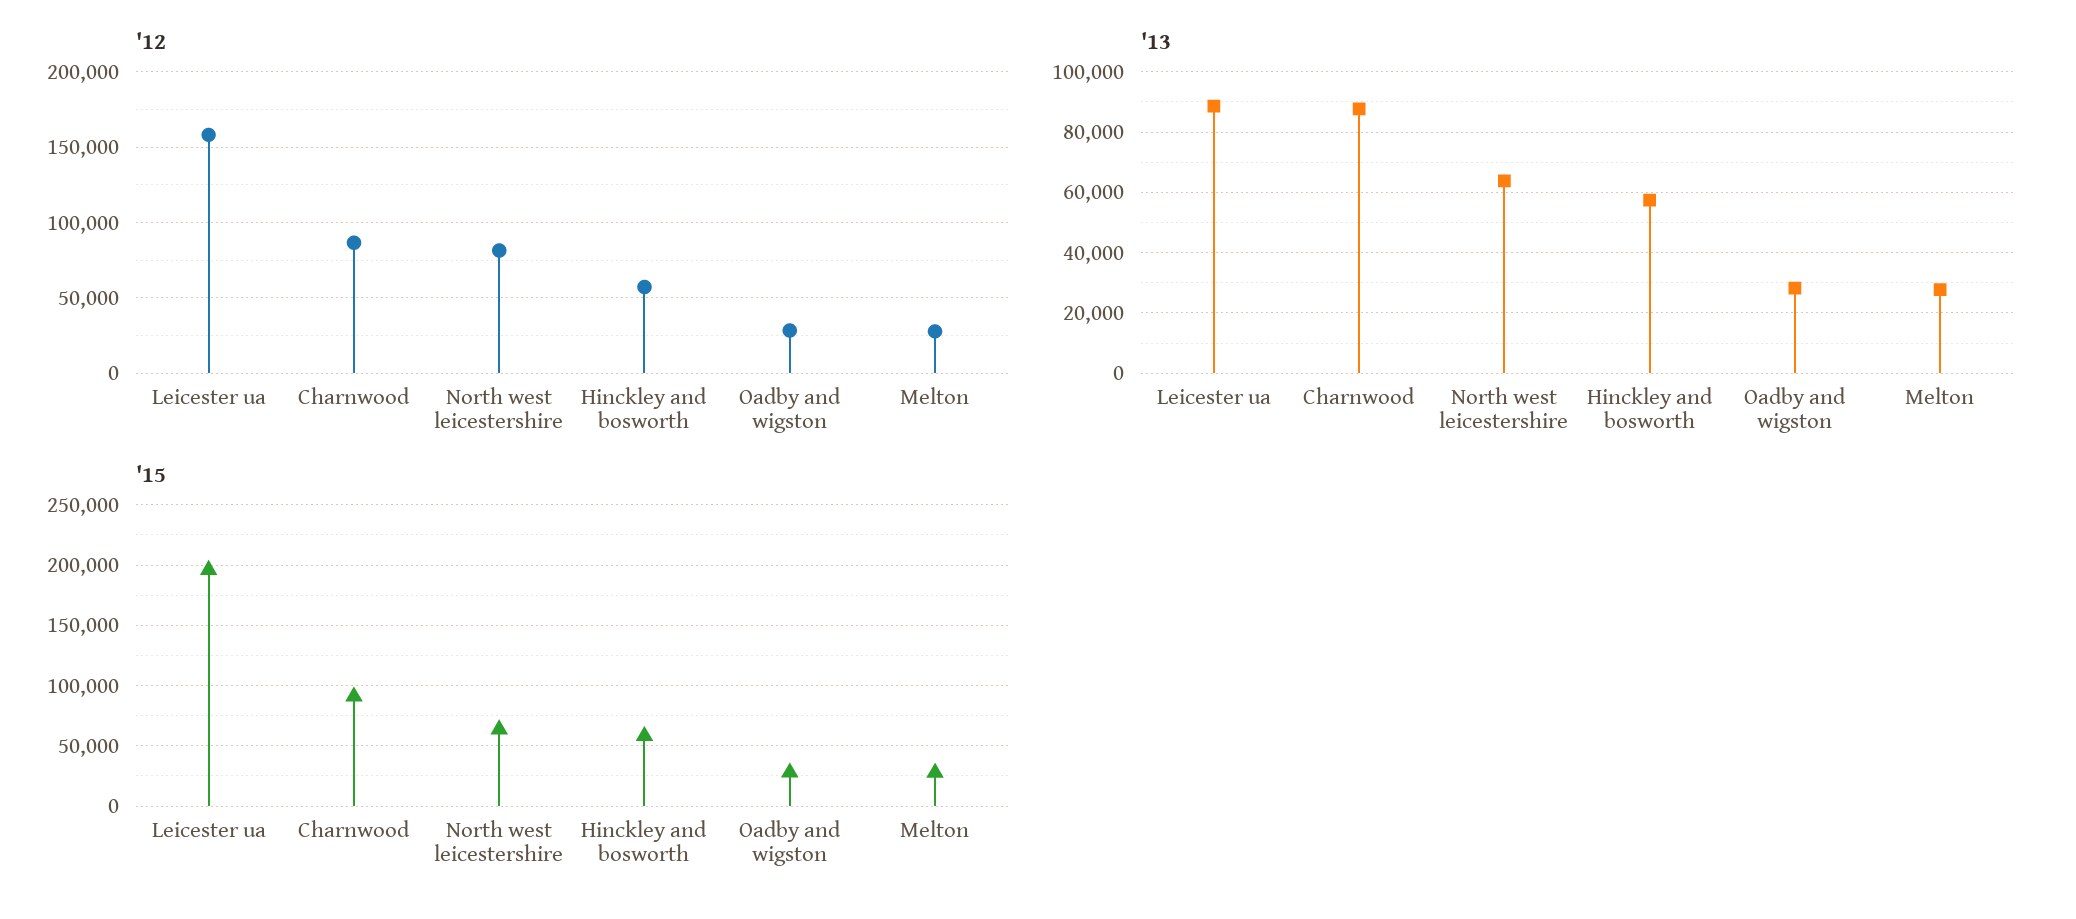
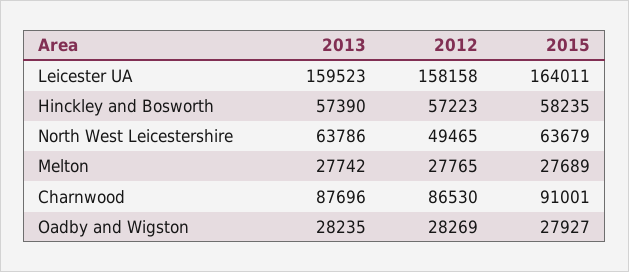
'12, North west leicestershire: 80000 -> 49465
'13, Leicester ua: 88000 -> 159523
'15, Leicester ua: 195000 -> 164011

